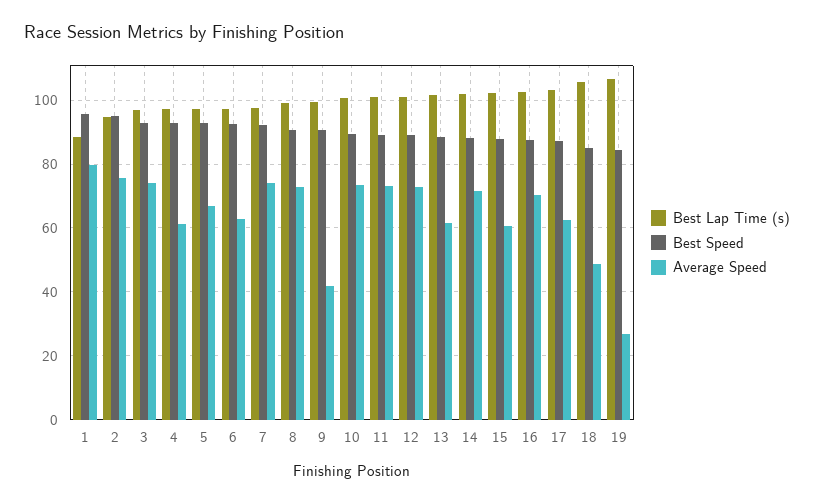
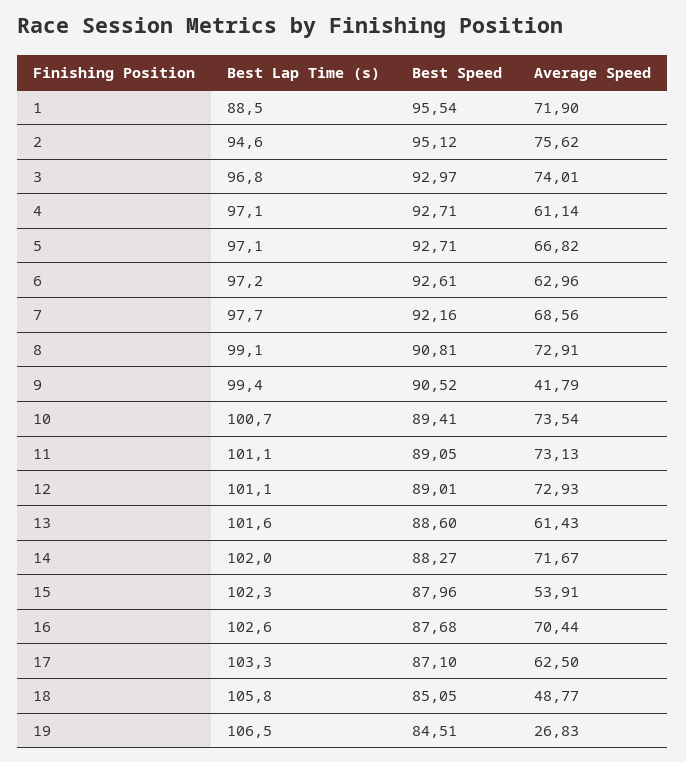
Average Speed, 1: 80 -> 71.9
Average Speed, 7: 74 -> 68.56
Average Speed, 15: 60 -> 53.91

